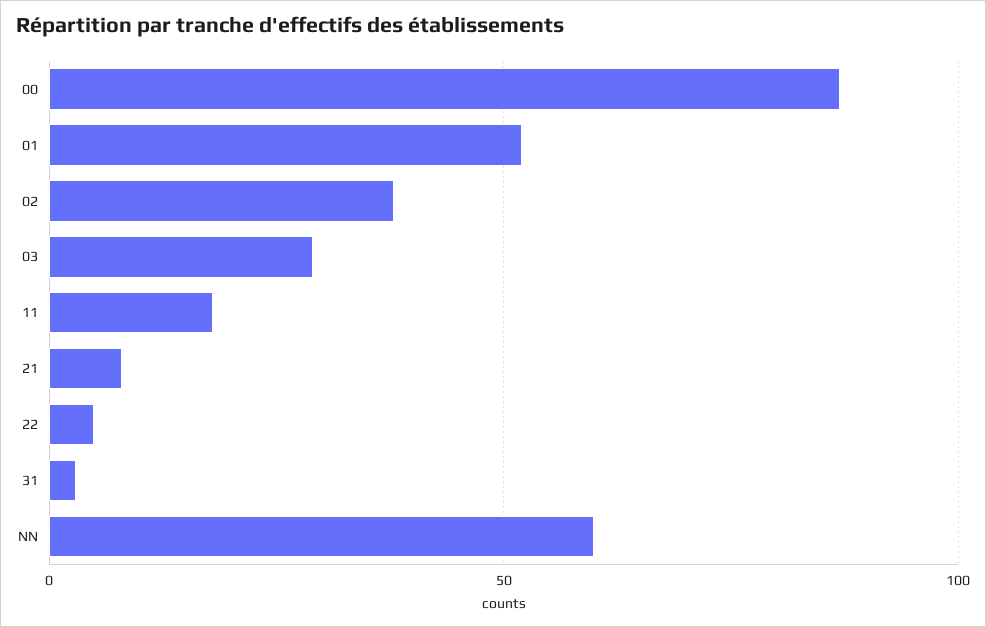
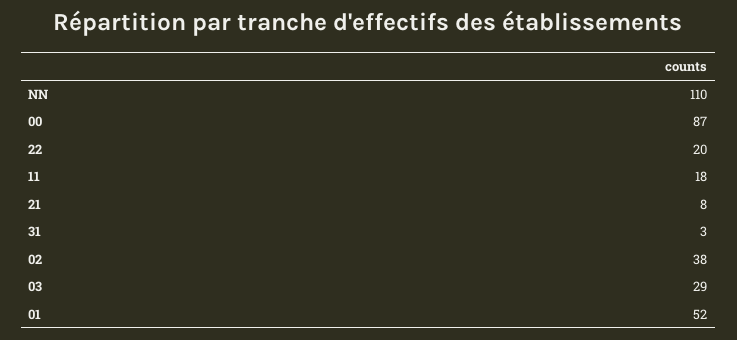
22: 5 -> 20
NN: 60 -> 110

